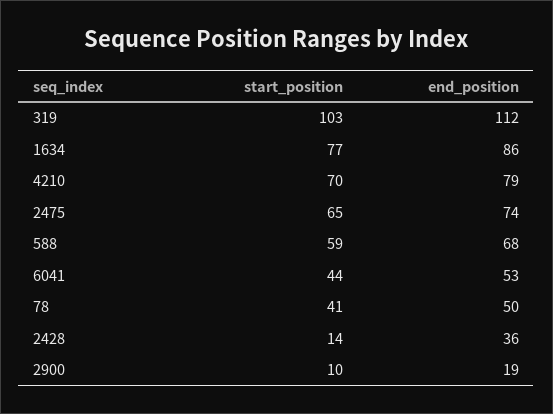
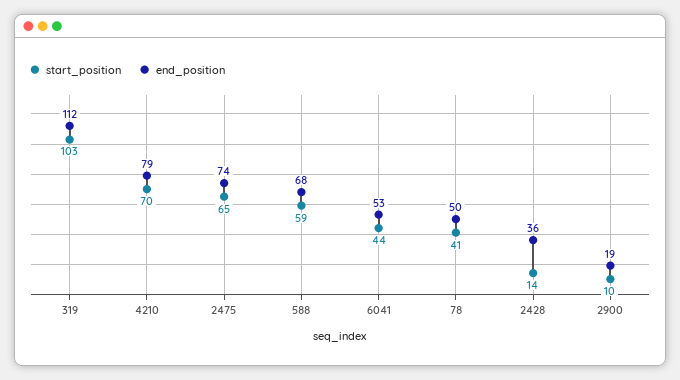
start_position, 1634: 77 -> none
end_position, 1634: 86 -> none

